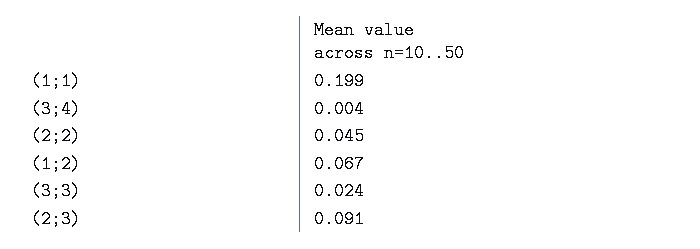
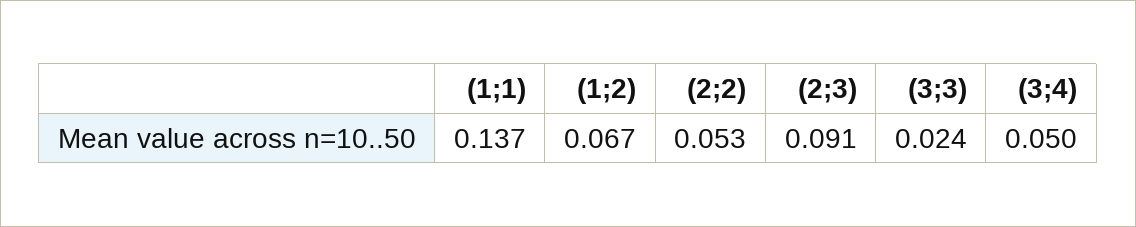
(1;1): 0.199 -> 0.137
(3;4): 0.004 -> 0.05
(2;2): 0.045 -> 0.053

